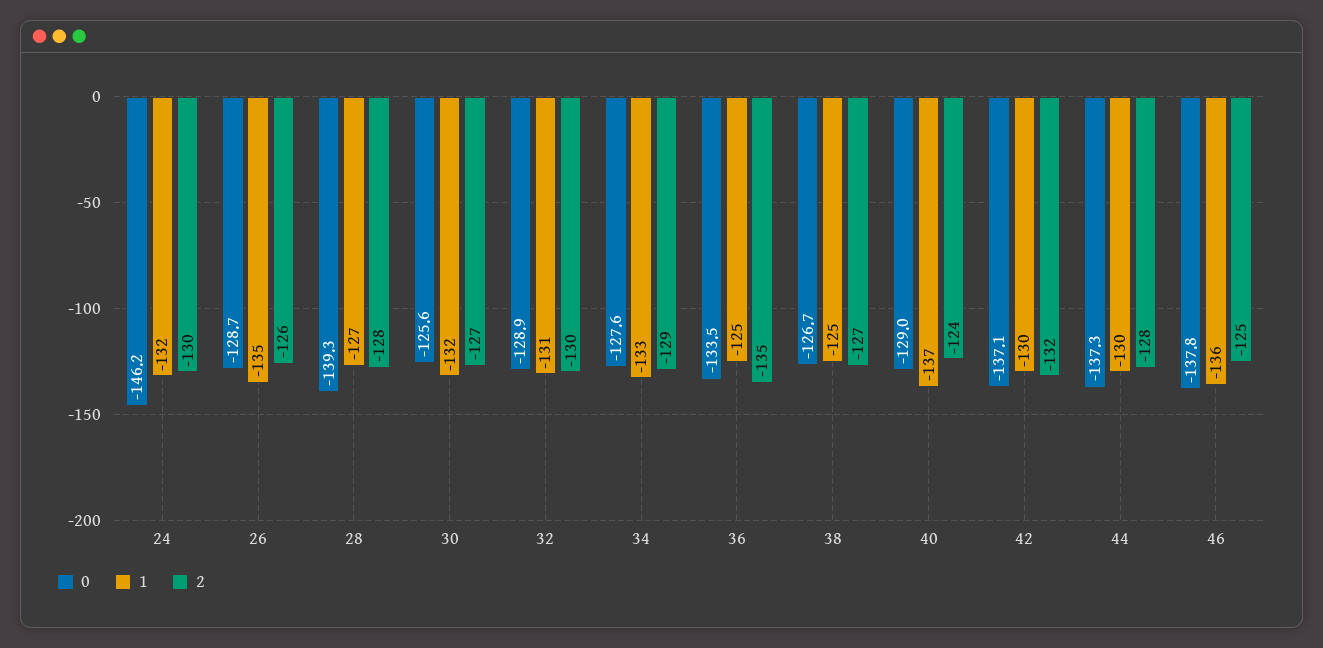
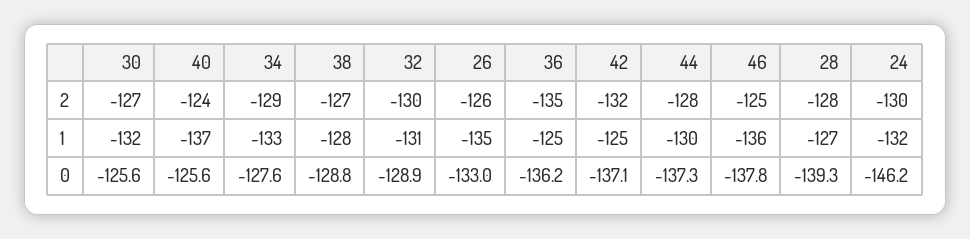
0, 26: -128.7 -> -133
0, 36: -133.5 -> -136.2
0, 38: -126.7 -> -128.8
1, 38: -125 -> -128
0, 40: -129 -> -125.6
1, 42: -130 -> -125

